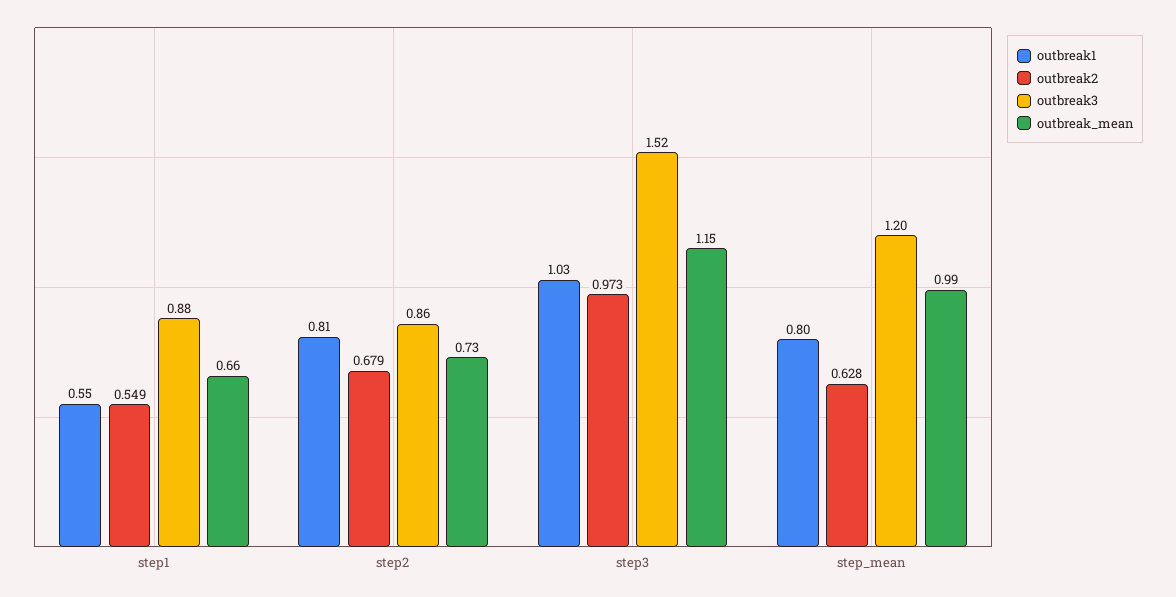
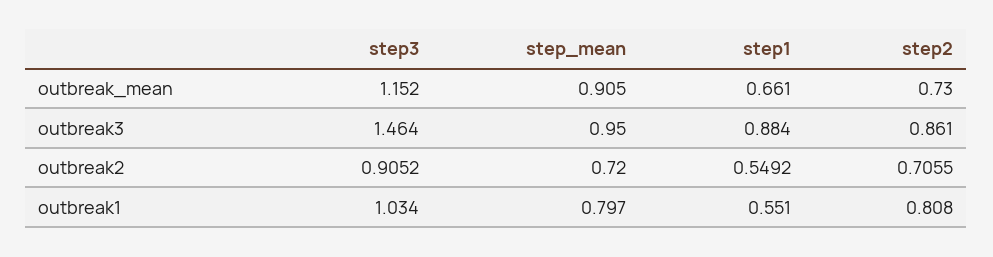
outbreak2, step2: 0.679 -> 0.7055
outbreak2, step3: 0.973 -> 0.9052
outbreak3, step3: 1.52 -> 1.464
outbreak2, step_mean: 0.628 -> 0.72
outbreak3, step_mean: 1.2 -> 0.95
outbreak_mean, step_mean: 0.99 -> 0.905

